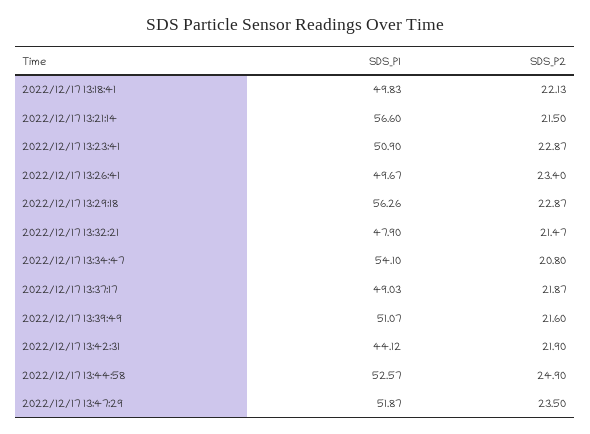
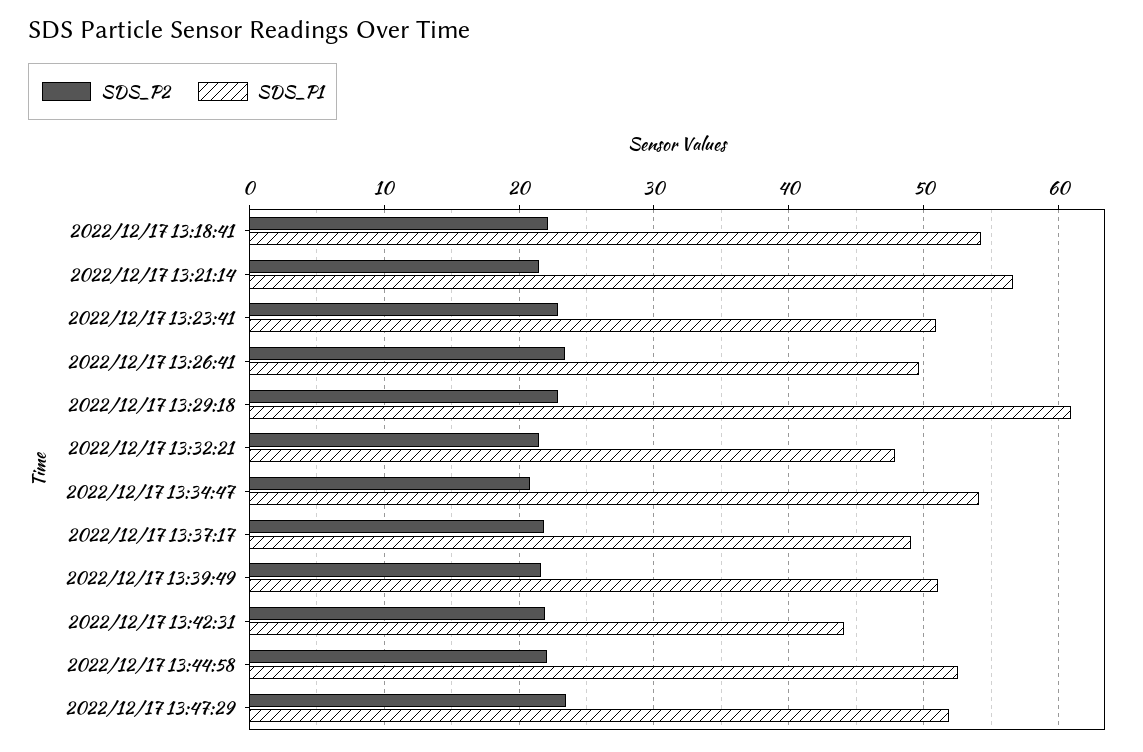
SDS_P1, 2022/12/17 13:18:41: 49.83 -> 54
SDS_P1, 2022/12/17 13:29:18: 56.26 -> 61
SDS_P2, 2022/12/17 13:44:58: 24.9 -> 22

